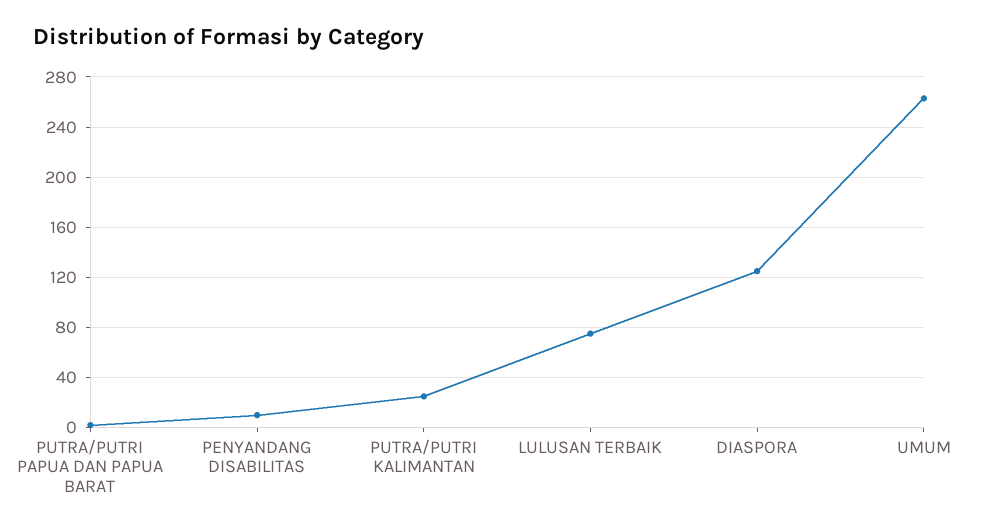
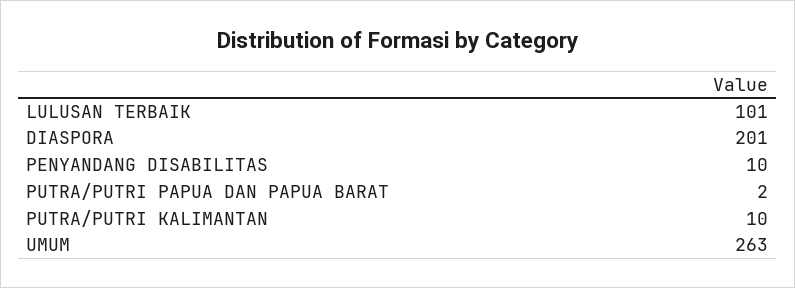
PUTRA/PUTRI KALIMANTAN: 25 -> 10
LULUSAN TERBAIK: 75 -> 101
DIASPORA: 125 -> 201

